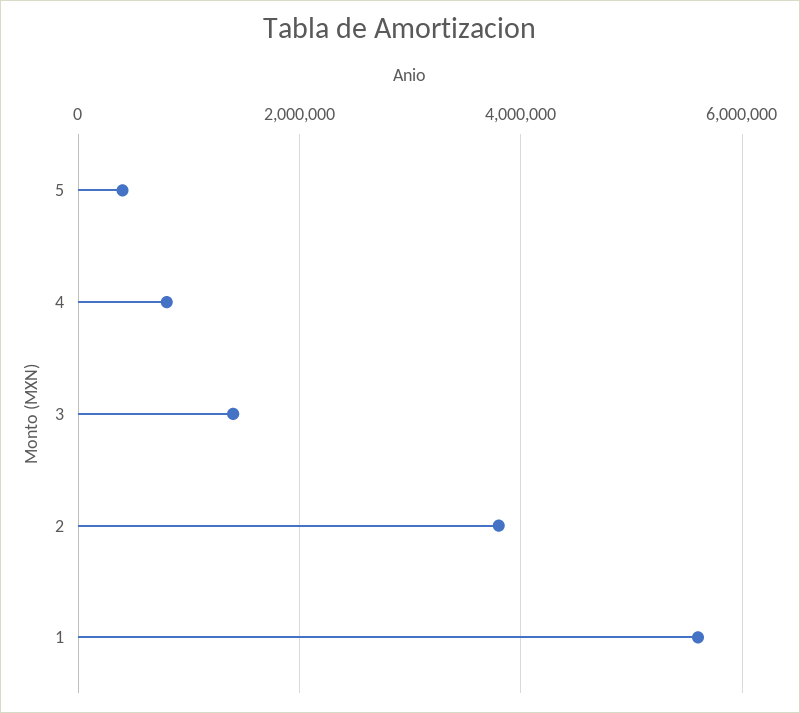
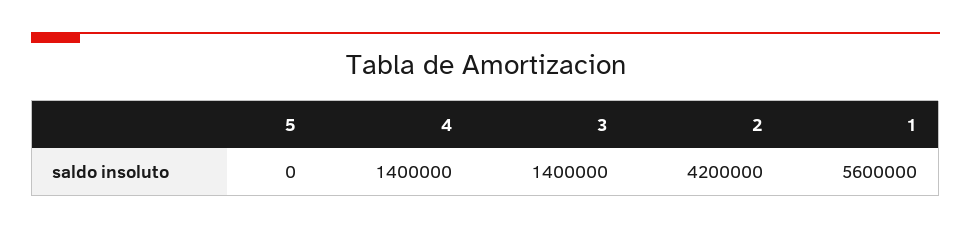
5: 400000 -> 0
4: 800000 -> 1400000
2: 3800000 -> 4200000

